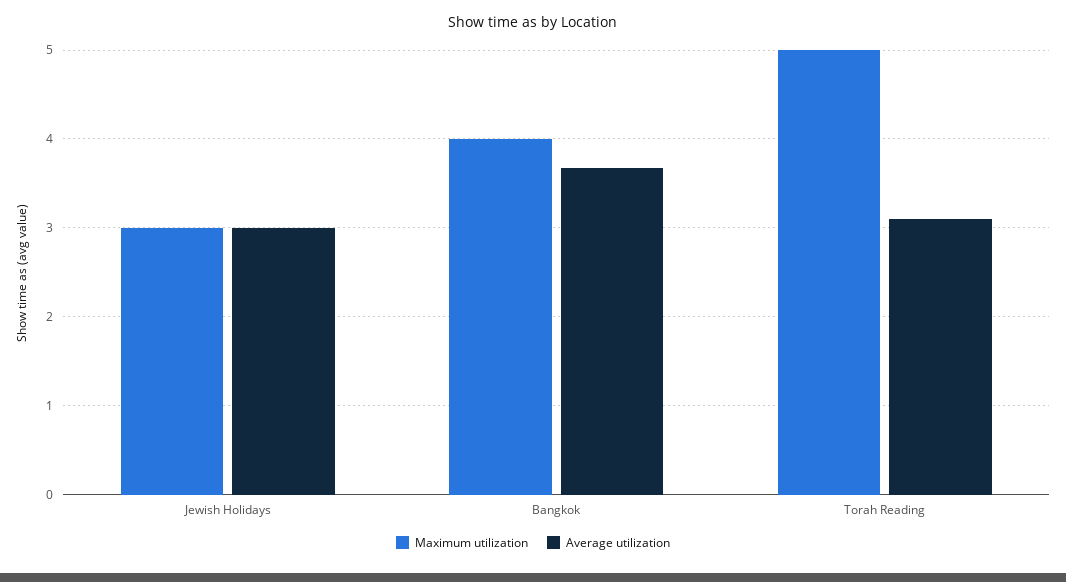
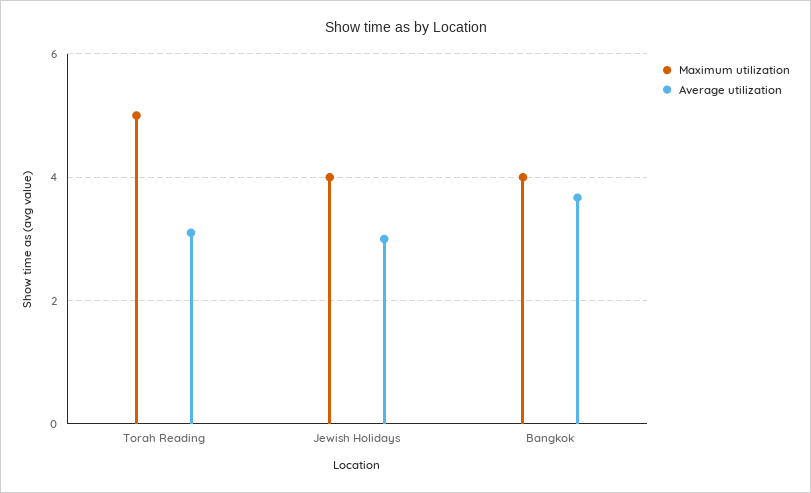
Maximum utilization, Jewish Holidays: 3 -> 4

